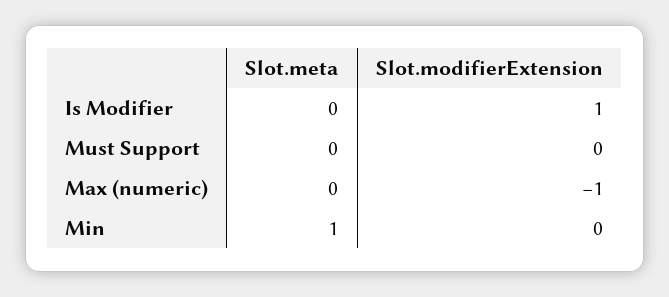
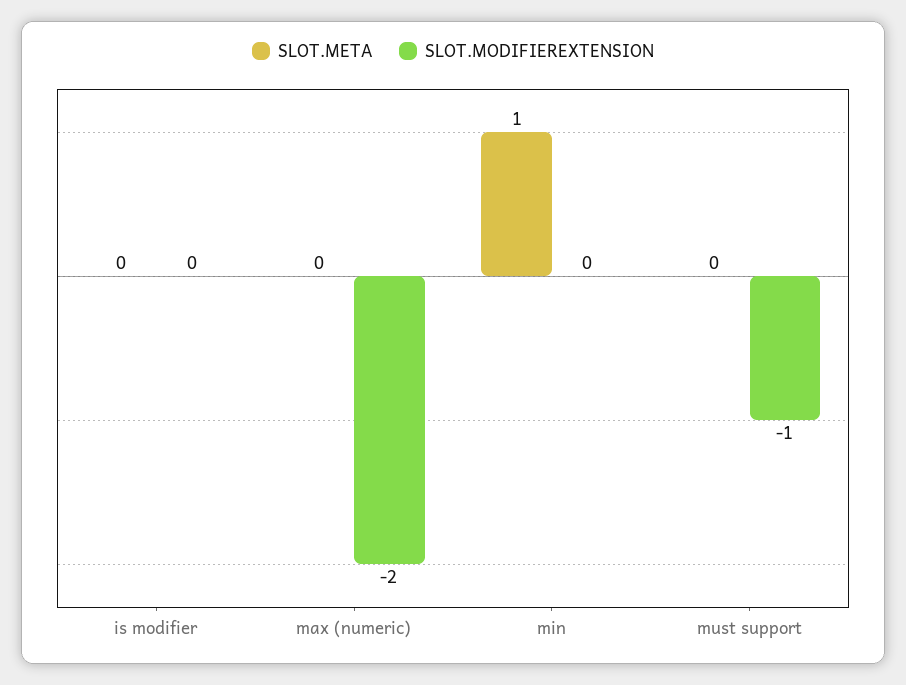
Slot.modifierExtension, Is Modifier: 1 -> 0
Slot.modifierExtension, Must Support: 0 -> -1
Slot.modifierExtension, Max (numeric): -1 -> -2

